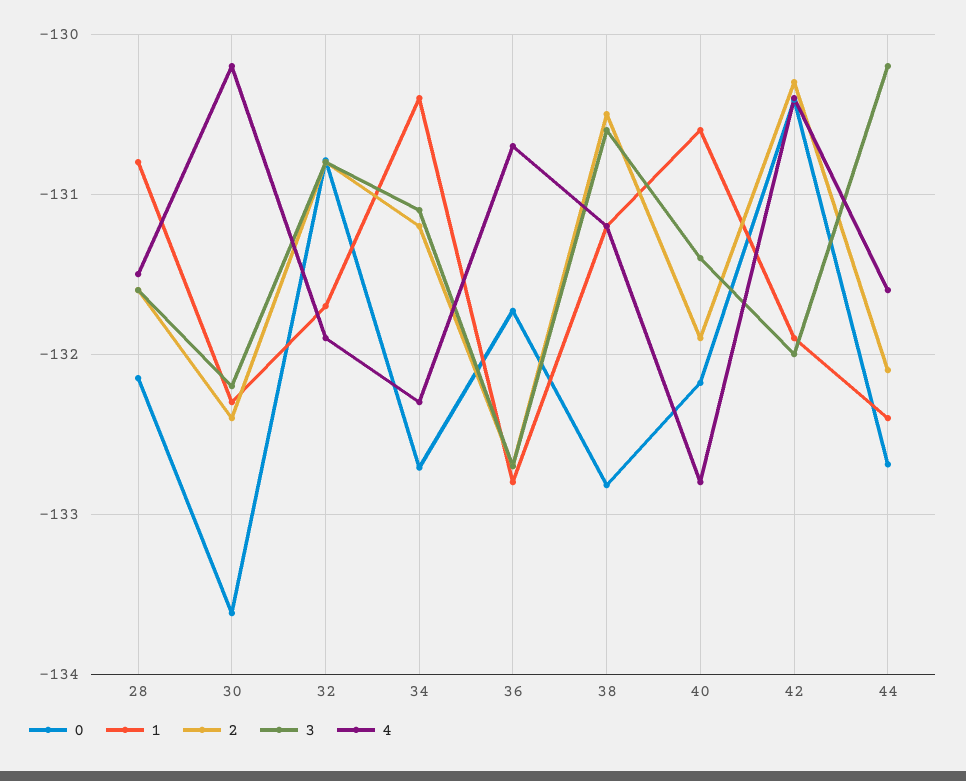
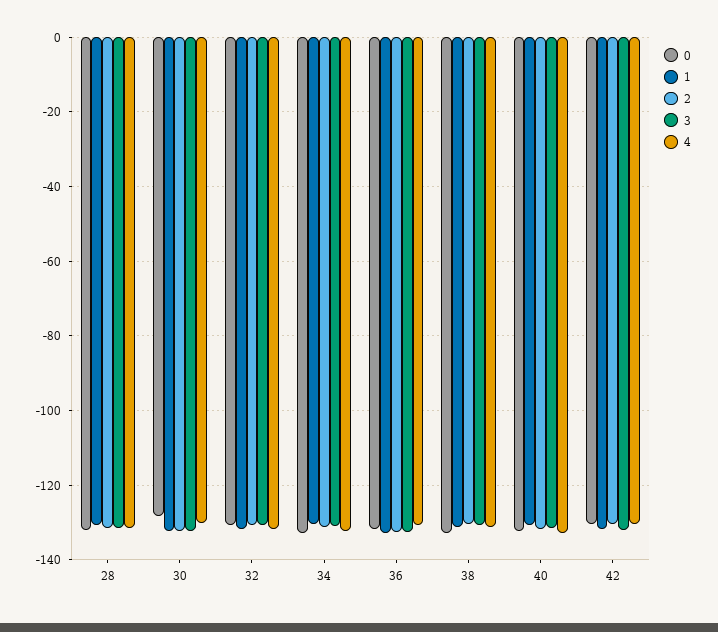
0, 30: -133.6 -> -128
0, 44: -132.7 -> none
1, 44: -132.4 -> none
2, 44: -132.1 -> none
3, 44: -130.2 -> none
4, 44: -131.6 -> none

